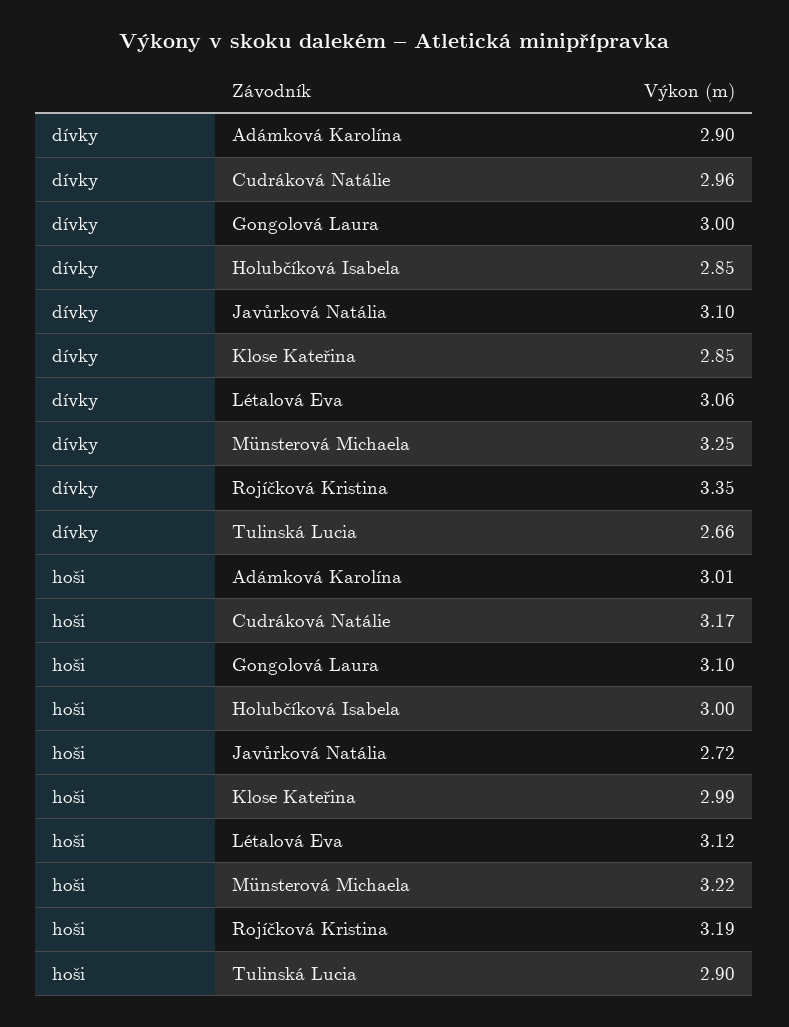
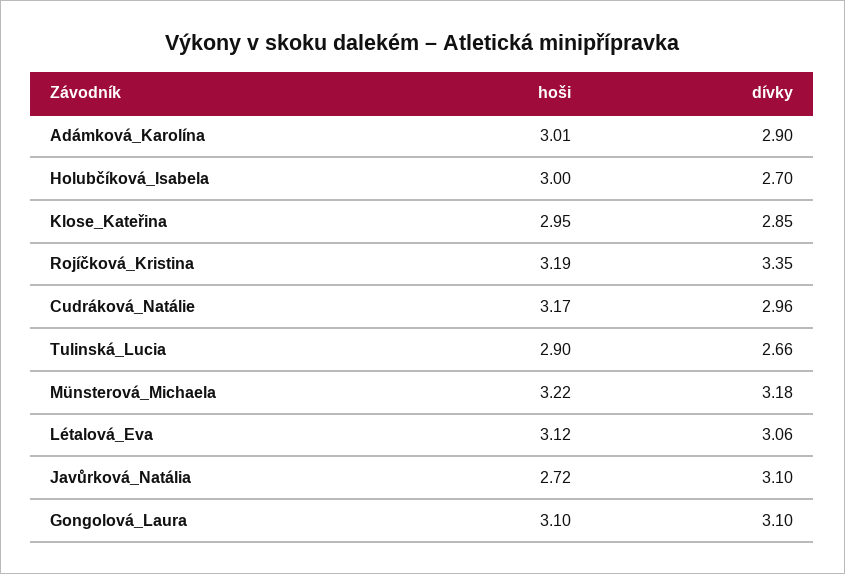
dívky, Gongolová Laura: 3 -> 3.1
dívky, Holubčíková Isabela: 2.85 -> 2.7
dívky, Münsterová Michaela: 3.25 -> 3.18
hoši, Klose Kateřina: 2.99 -> 2.95

